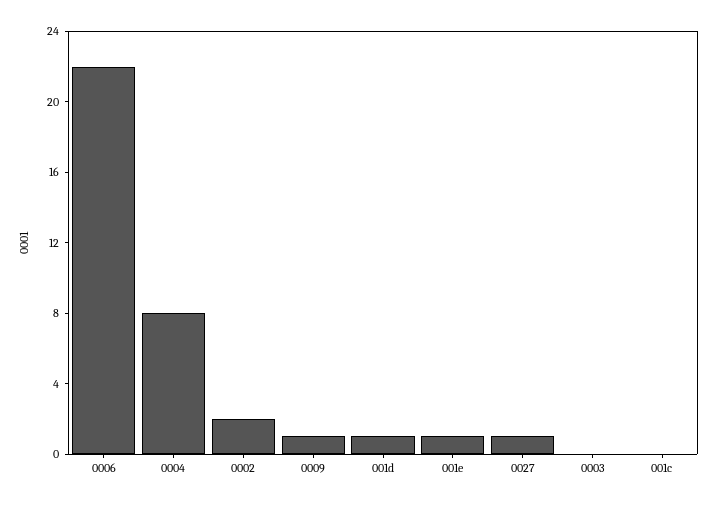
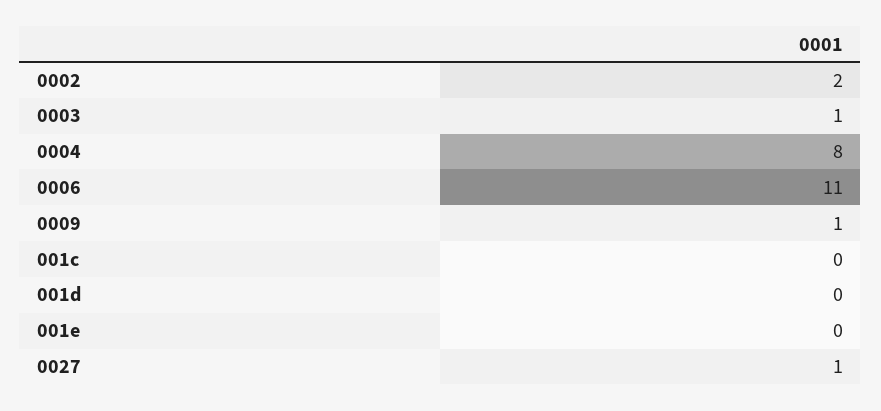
0006: 22 -> 11
001d: 1 -> 0
001e: 1 -> 0
0003: 0 -> 1

